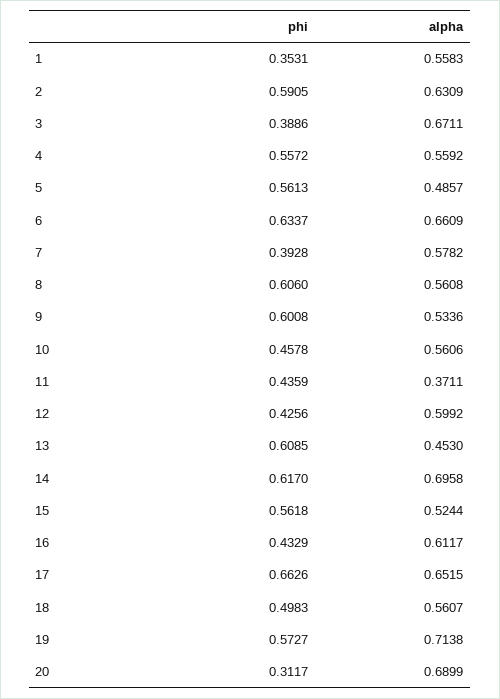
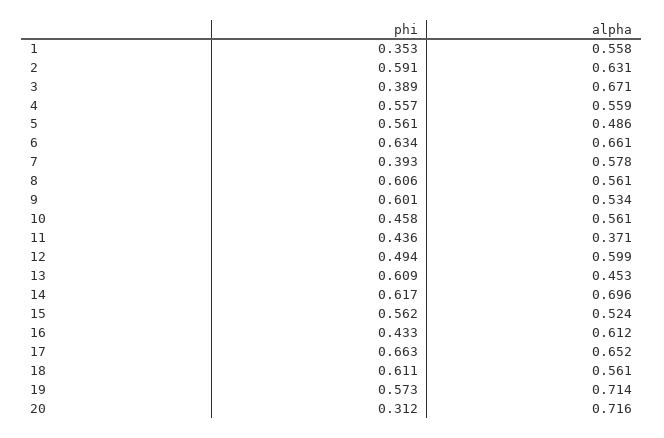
phi, 12: 0.4256 -> 0.494
phi, 18: 0.4983 -> 0.611
alpha, 20: 0.6899 -> 0.716

